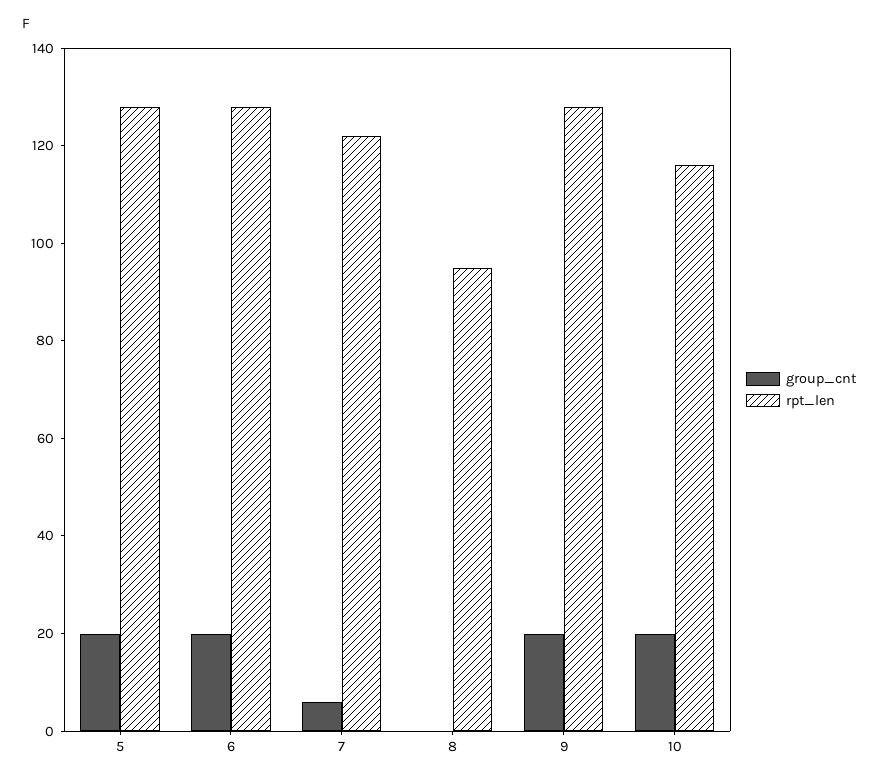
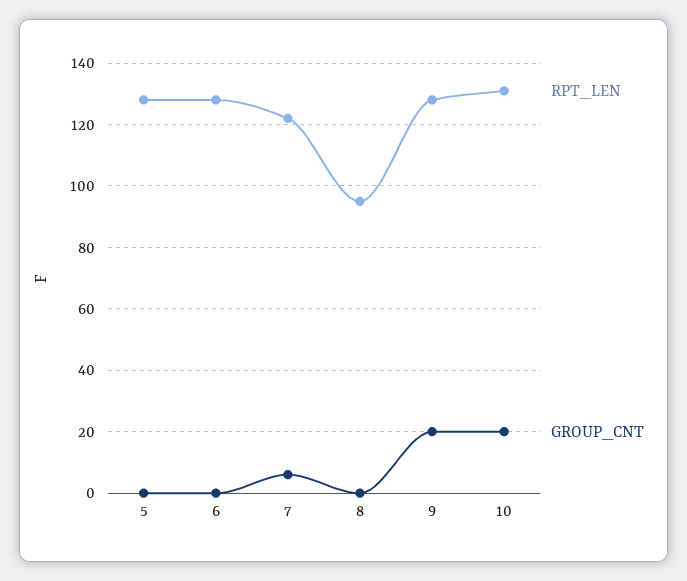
group_cnt, 5: 20 -> 0
group_cnt, 6: 20 -> 0
rpt_len, 10: 115 -> 130

